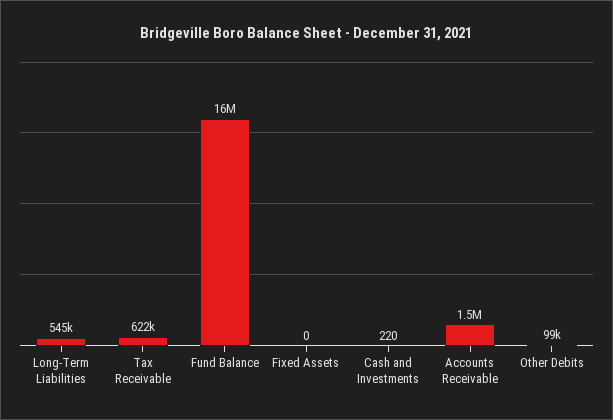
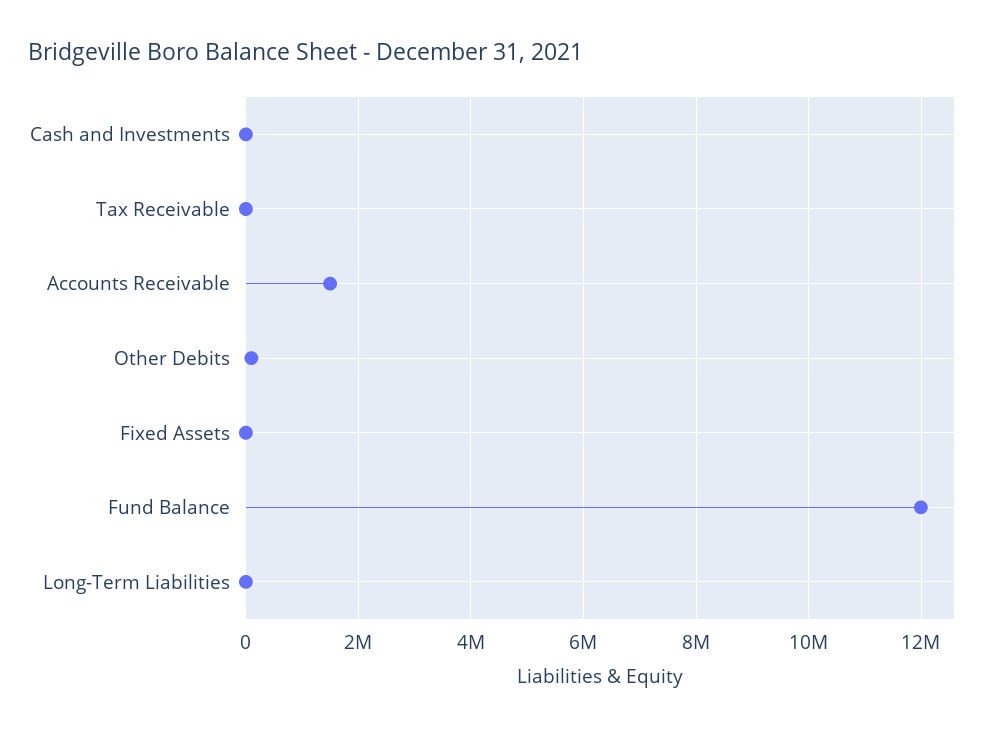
Long-Term Liabilities: 545000 -> 0
Tax Receivable: 622000 -> 0
Fund Balance: 16000000 -> 12000000

